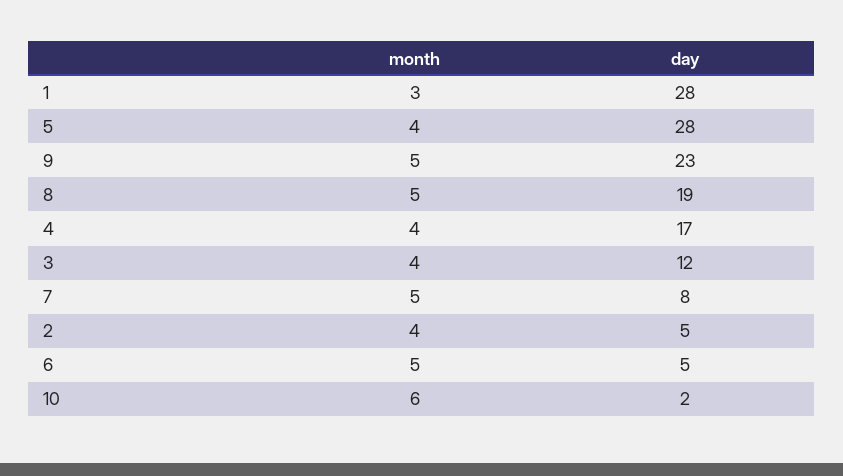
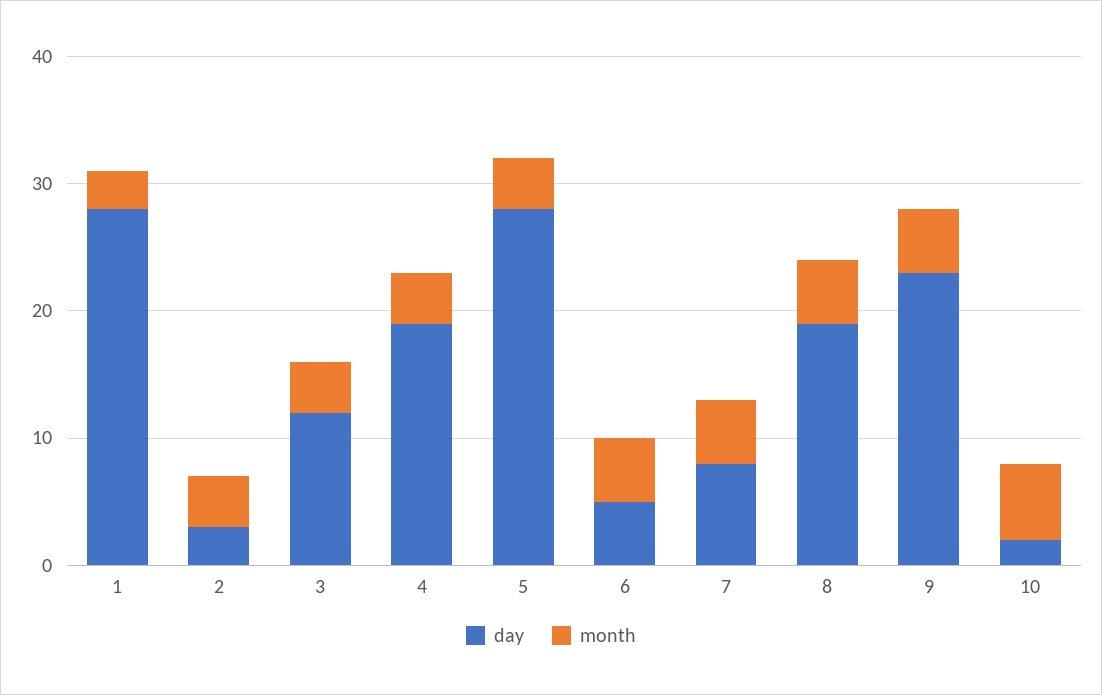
day, 4: 17 -> 19
day, 2: 5 -> 3

